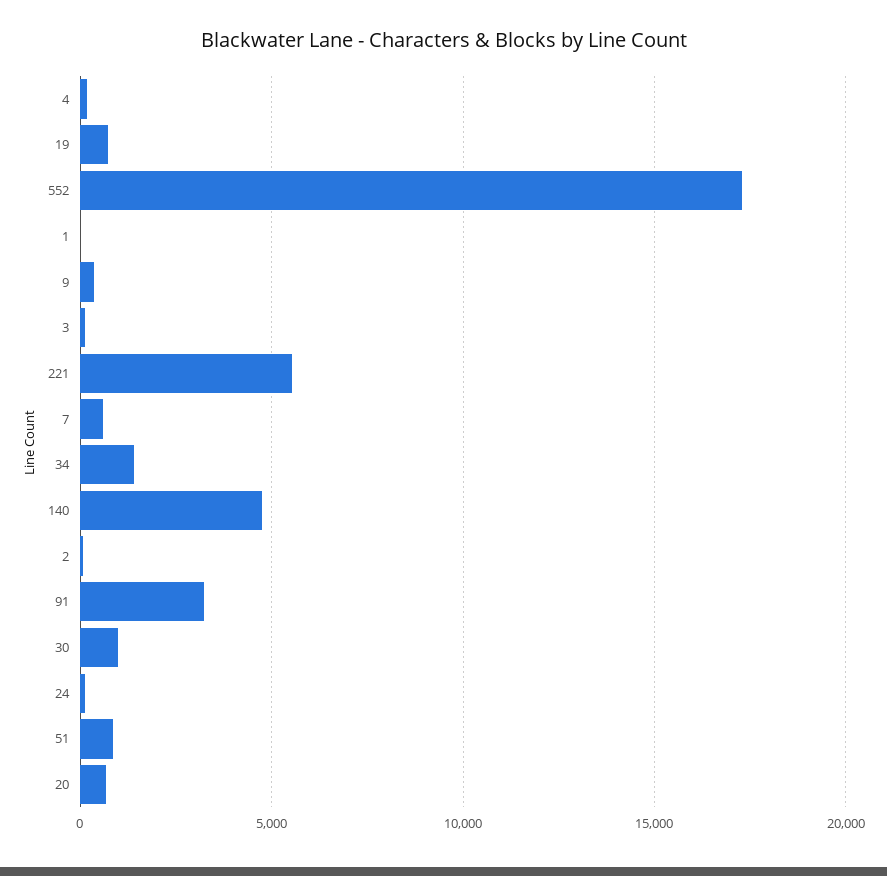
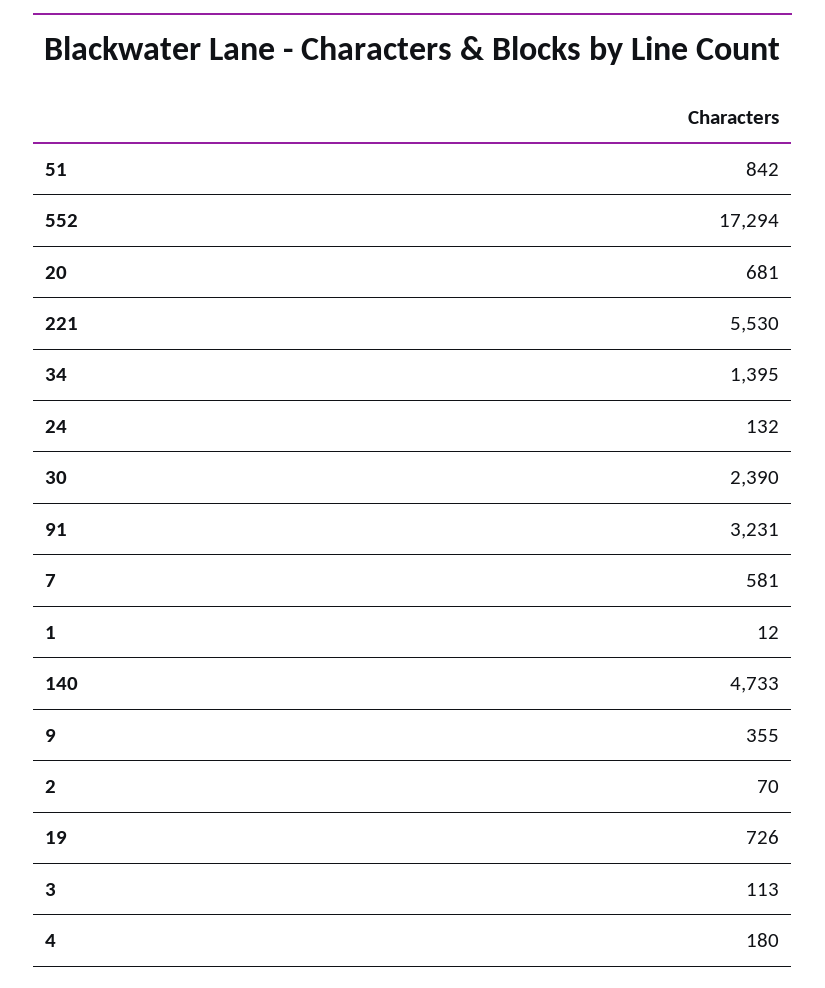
30: 1000 -> 2390

